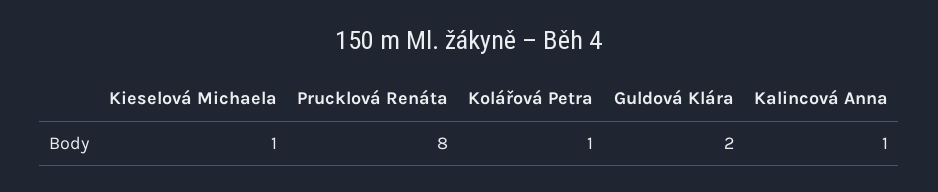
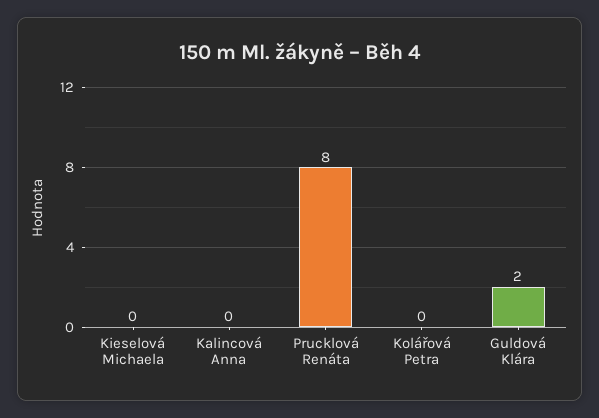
Kieselová Michaela: 1 -> 0
Kolářová Petra: 1 -> 0
Kalincová Anna: 1 -> 0

